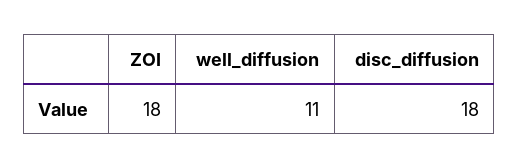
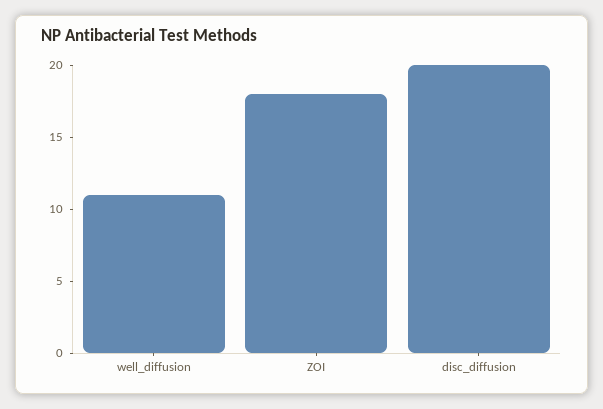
disc_diffusion: 18 -> 20

